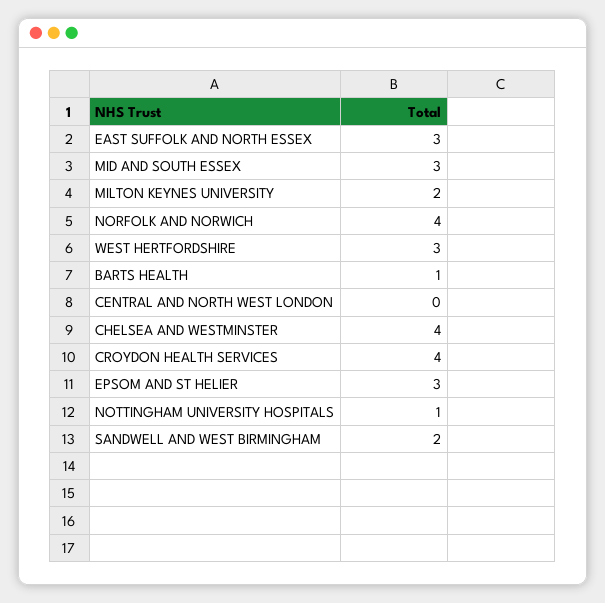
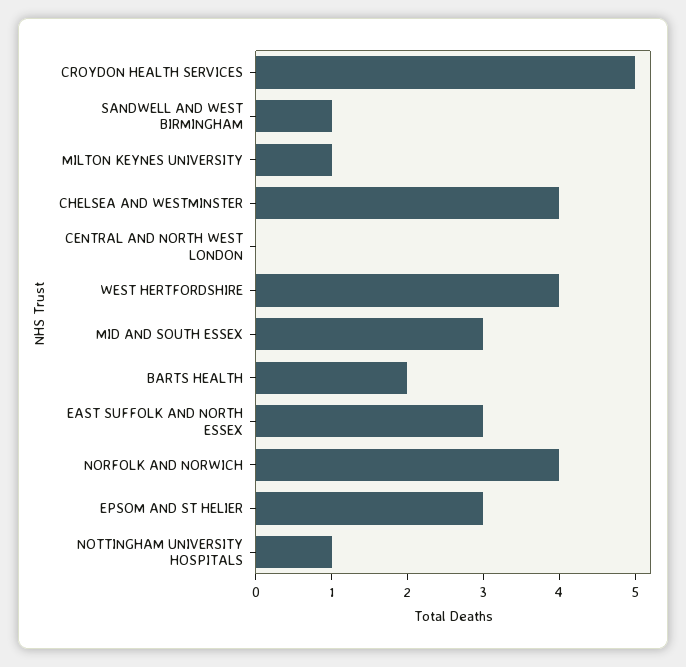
MILTON KEYNES UNIVERSITY: 2 -> 1
WEST HERTFORDSHIRE: 3 -> 4
BARTS HEALTH: 1 -> 2
CROYDON HEALTH SERVICES: 4 -> 5
SANDWELL AND WEST BIRMINGHAM: 2 -> 1

